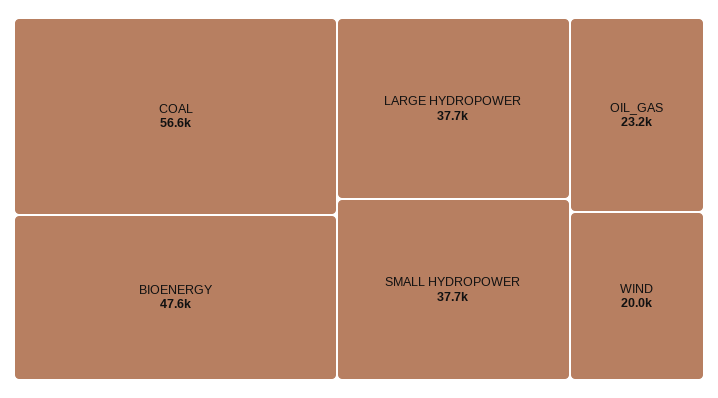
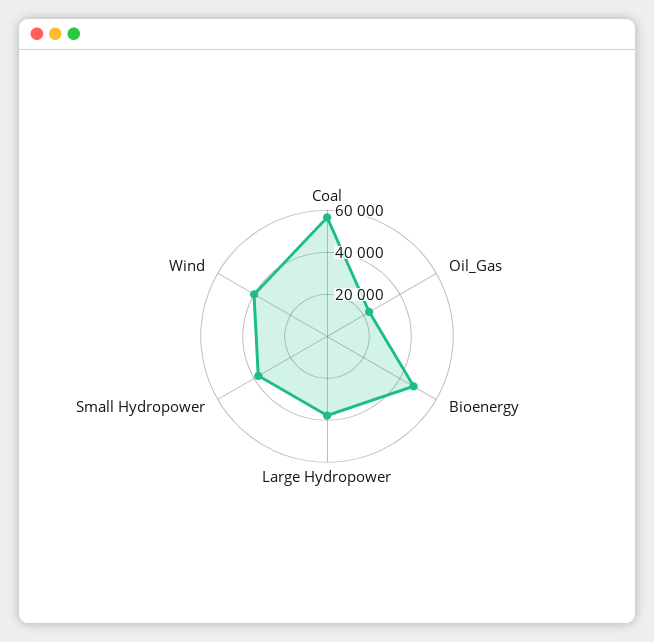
WIND: 20000 -> 40000

